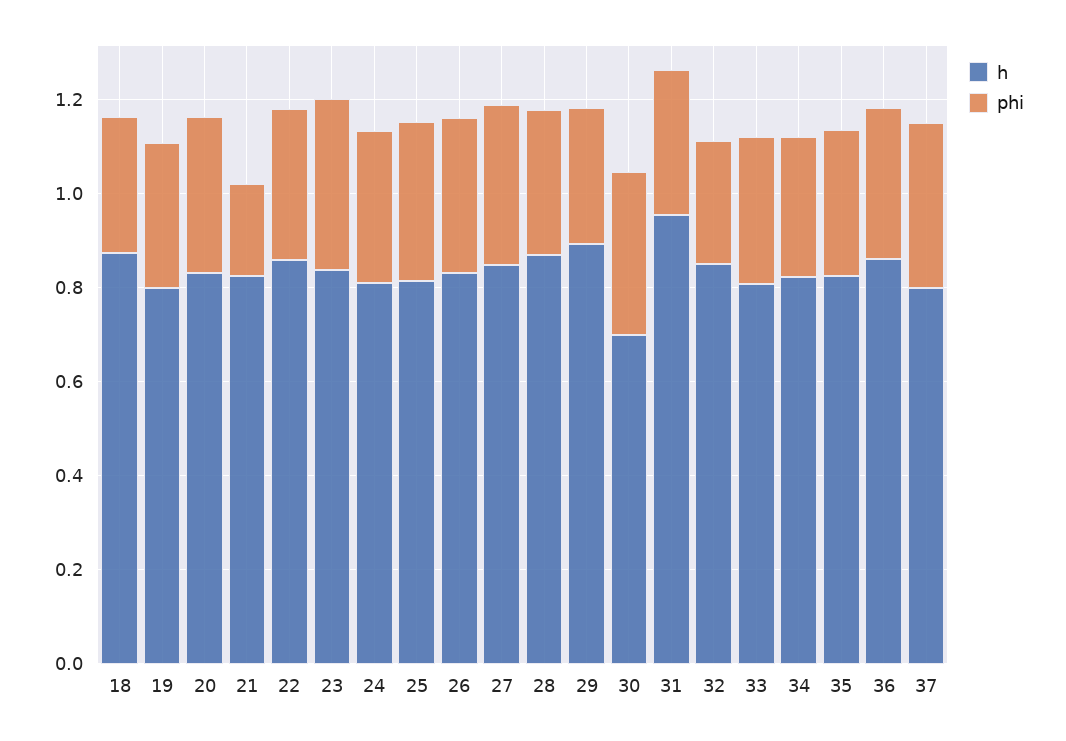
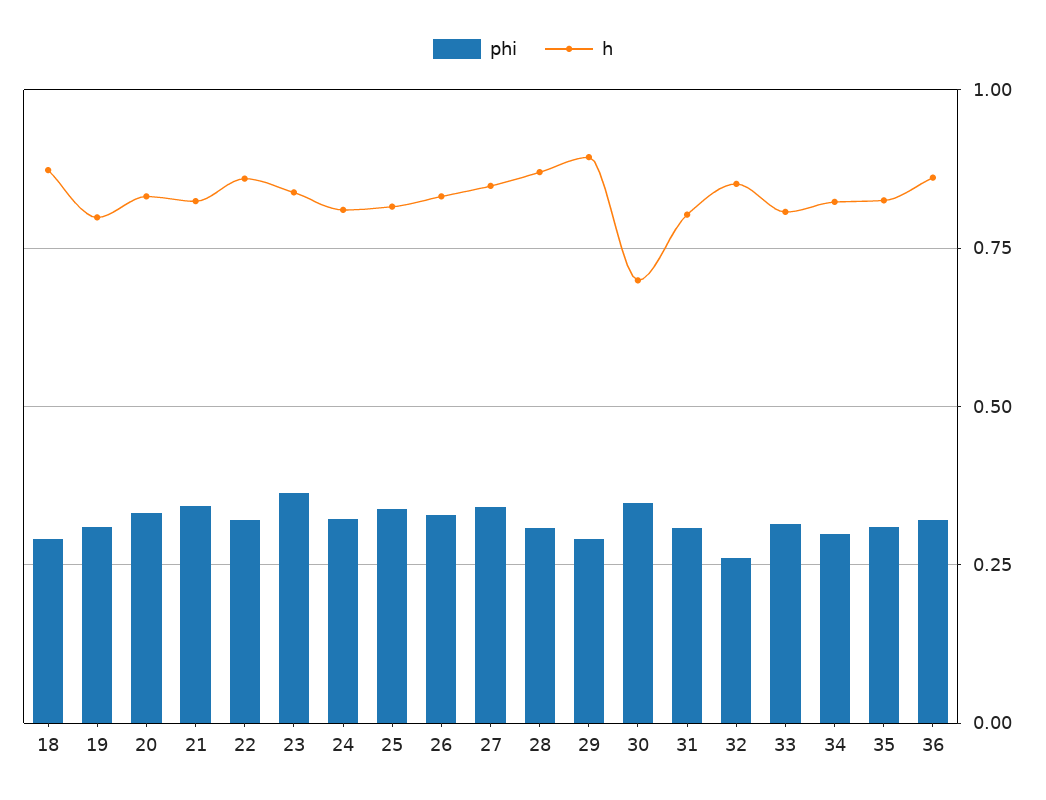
phi, 21: 0.2 -> 0.35
h, 31: 0.95 -> 0.8
h, 37: 0.8 -> none
phi, 37: 0.35 -> none

